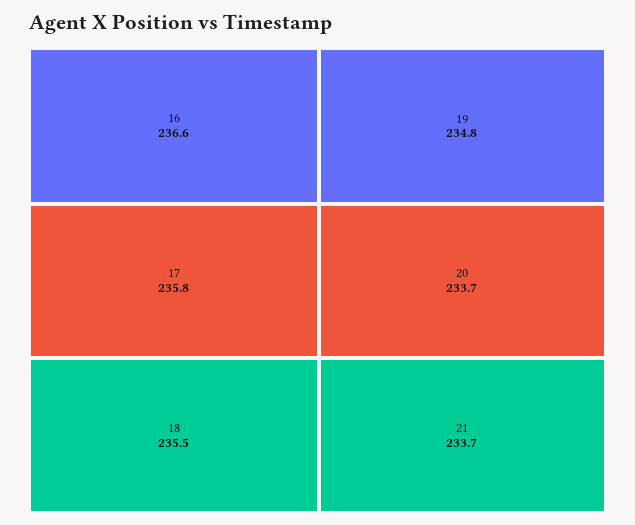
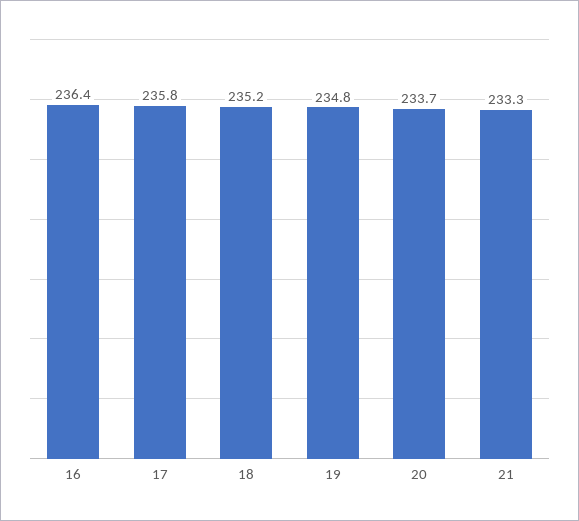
16: 236.6 -> 236.4
18: 235.5 -> 235.2
21: 233.7 -> 233.3

